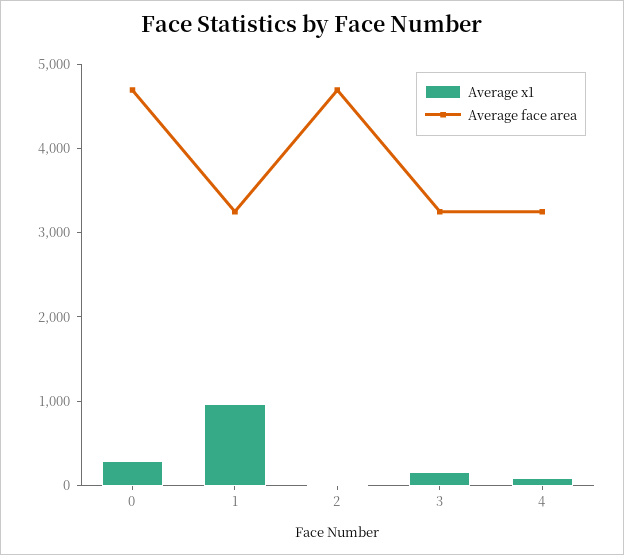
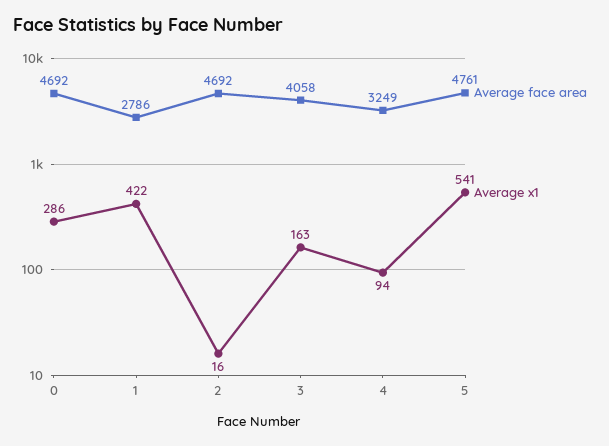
Average x1, 1: 1000 -> 422
Average face area, 1: 3200 -> 2786
Average face area, 3: 3200 -> 4058
Average face area, 5: none -> 4761
Average x1, 5: none -> 541

